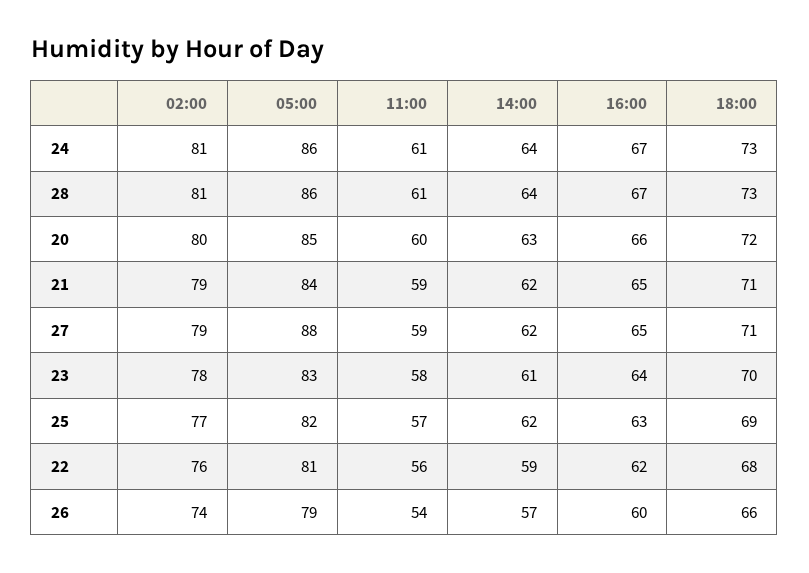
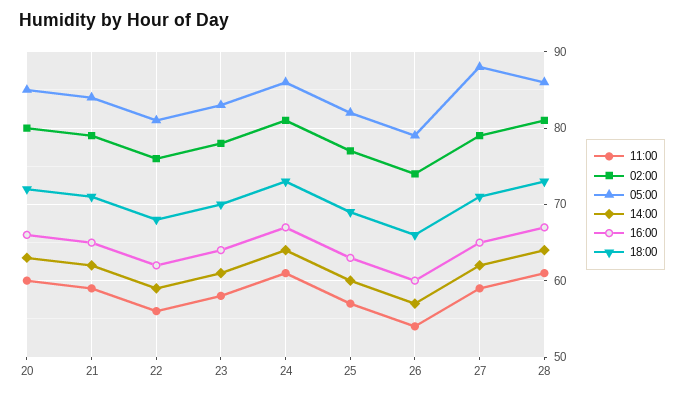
14:00, 25: 62 -> 60

